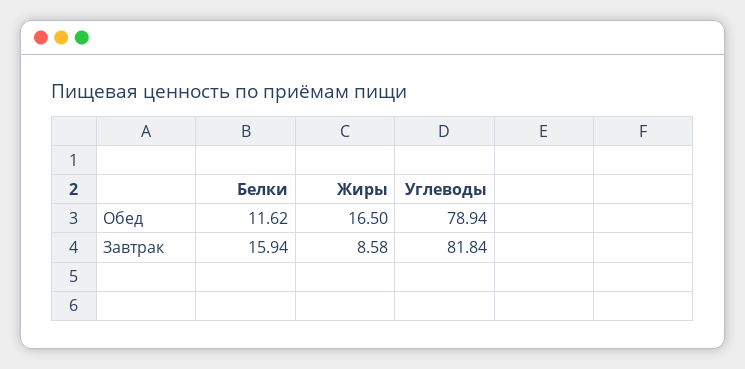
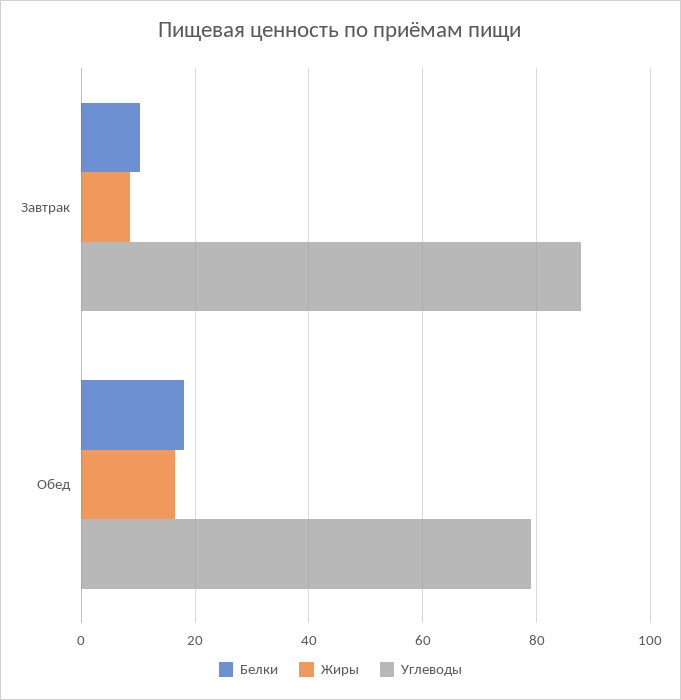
Белки, Обед: 11.62 -> 18
Белки, Завтрак: 15.94 -> 10
Углеводы, Завтрак: 81.84 -> 88

